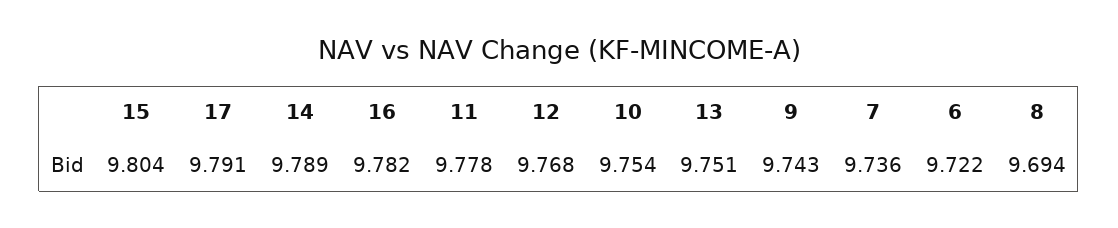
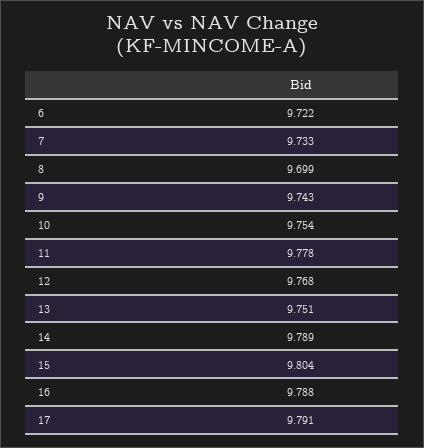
16: 9.782 -> 9.788
7: 9.736 -> 9.733
8: 9.694 -> 9.699

